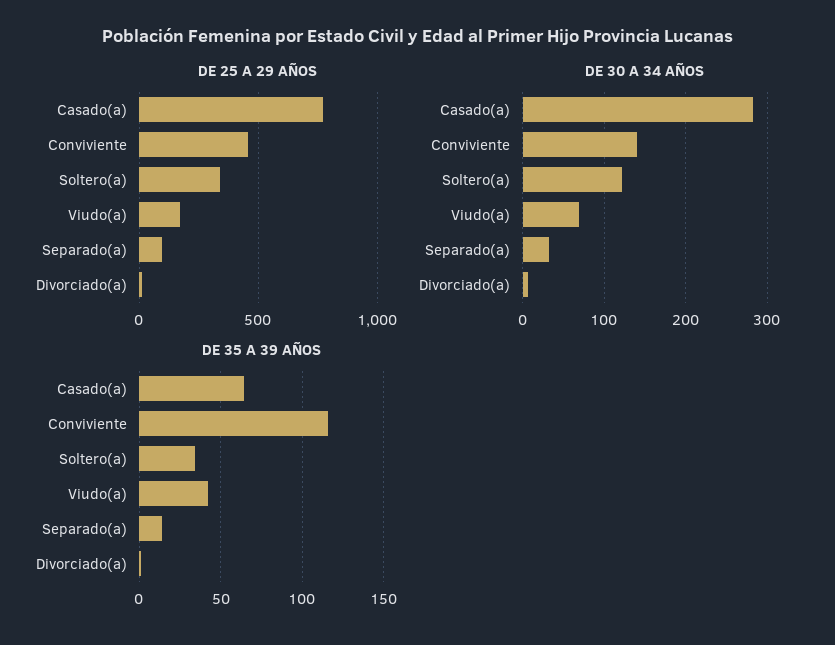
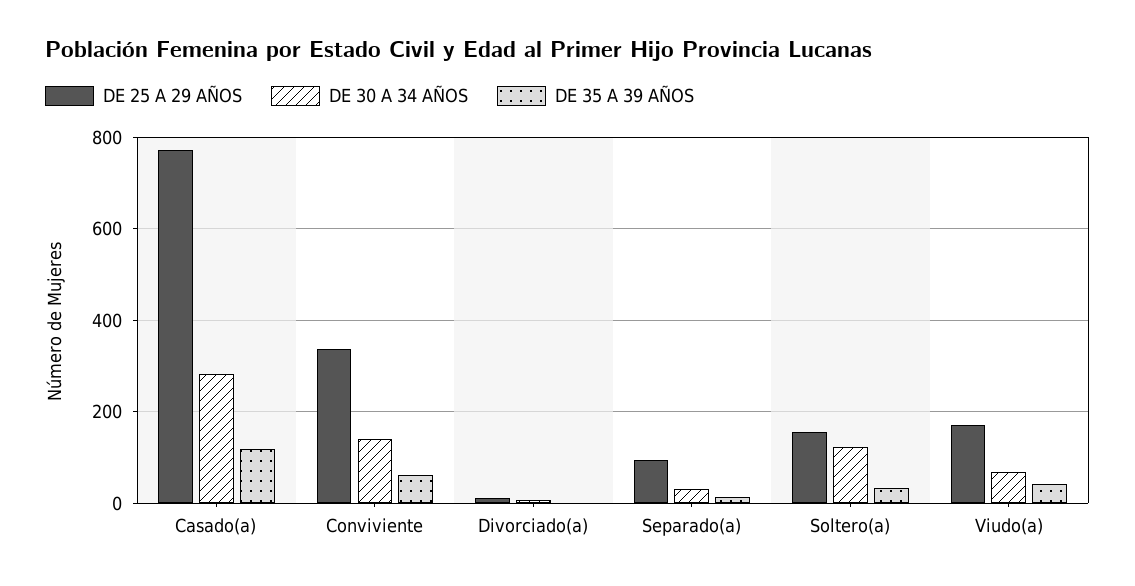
DE 25 A 29 AÑOS, Conviviente: 450 -> 340
DE 25 A 29 AÑOS, Soltero(a): 350 -> 160
DE 35 A 39 AÑOS, Casado(a): 65 -> 120
DE 35 A 39 AÑOS, Conviviente: 115 -> 60

